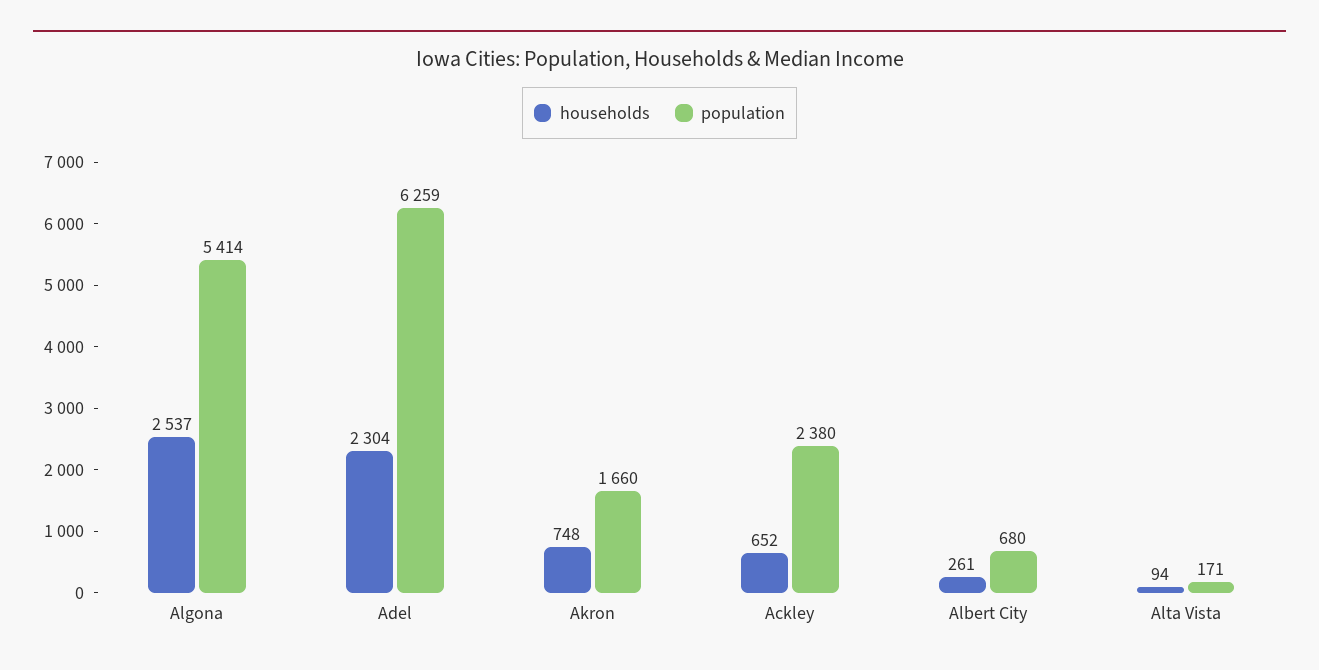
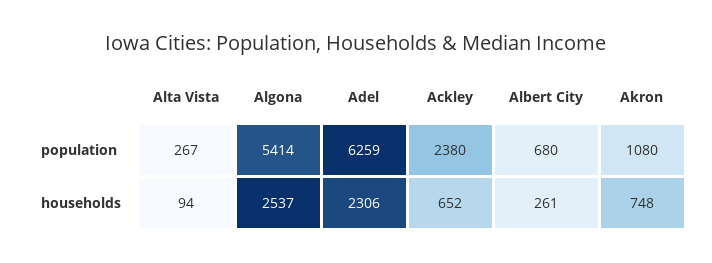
households, Adel: 2304 -> 2306
population, Akron: 1660 -> 1080
population, Alta Vista: 171 -> 267

